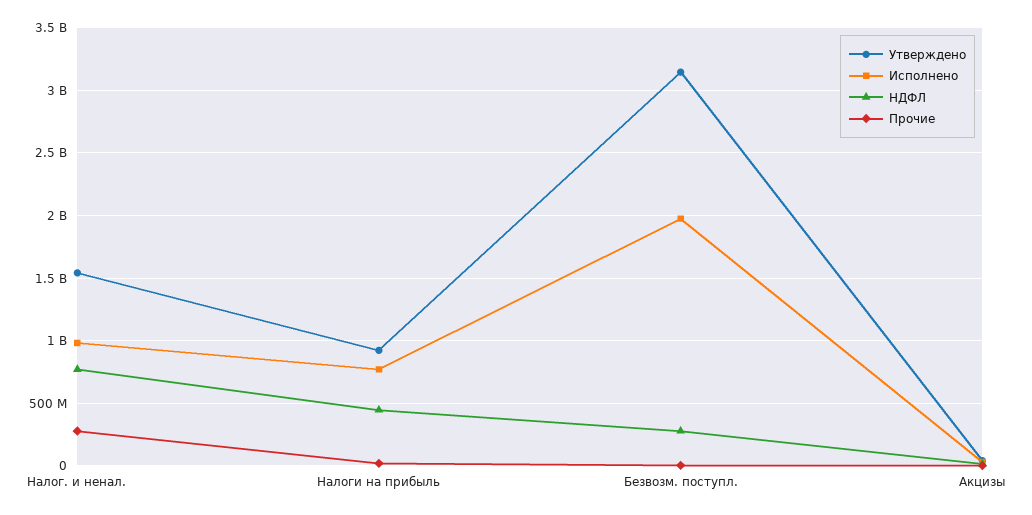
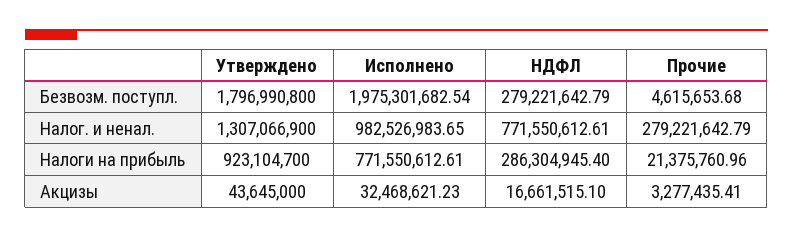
Утверждено, Налог. и ненал.: 1550000000 -> 1307066900
НДФЛ, Налоги на прибыль: 450000000 -> 286304945.4
Утверждено, Безвозм. поступл.: 3150000000 -> 1796990800

